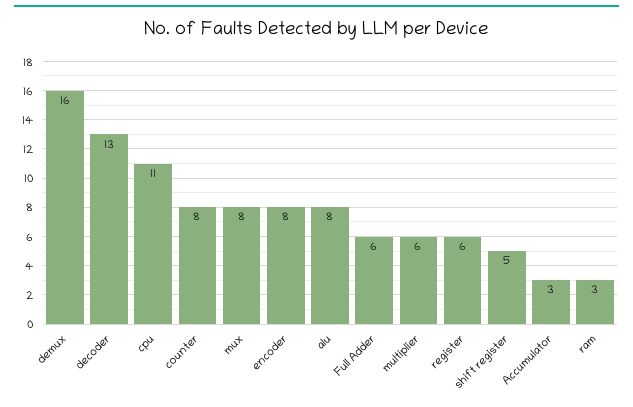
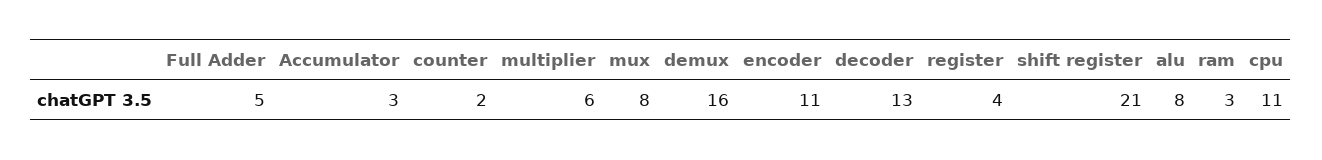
counter: 8 -> 2
encoder: 8 -> 11
Full Adder: 6 -> 5
register: 6 -> 4
shift register: 5 -> 21

